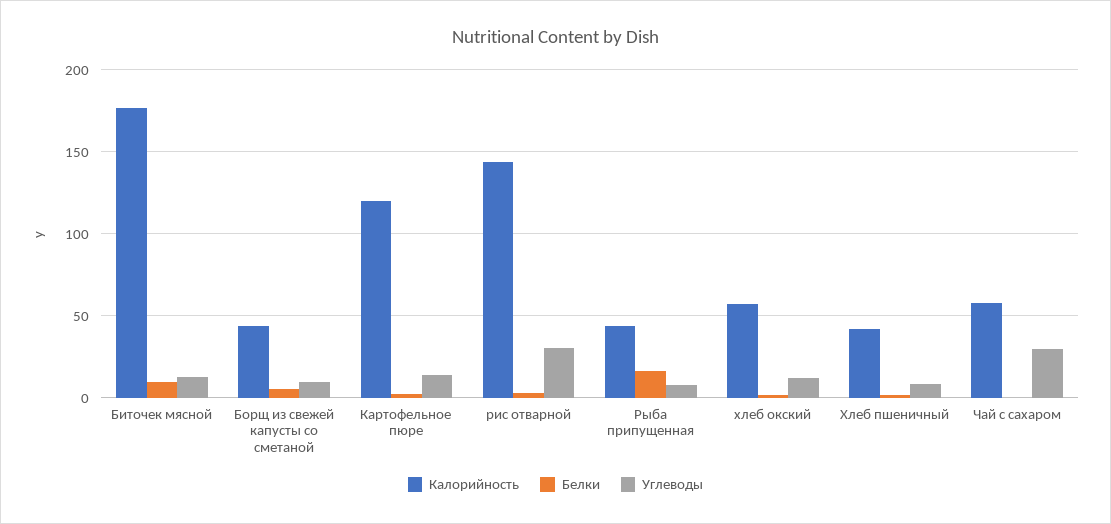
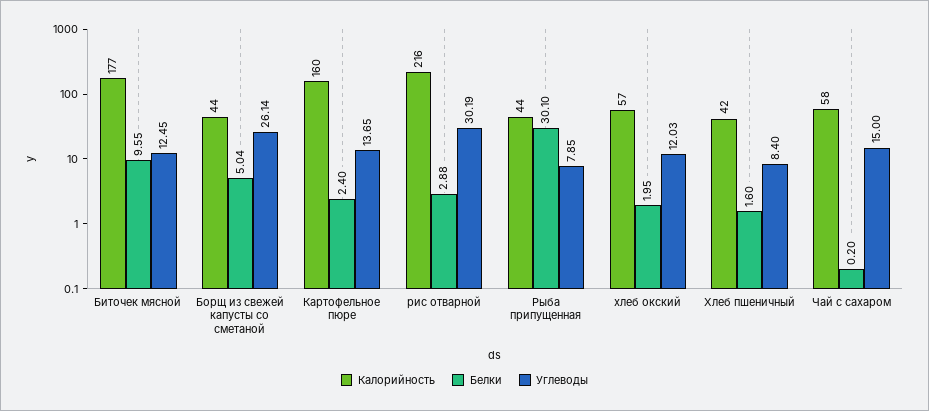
Углеводы, Борщ из свежей капусты со сметаной: 10 -> 26.14
Калорийность, Картофельное пюре: 120 -> 160
Калорийность, рис отварной: 145 -> 216
Белки, Рыба припущенная: 15 -> 30.1
Углеводы, Чай с сахаром: 30 -> 15

